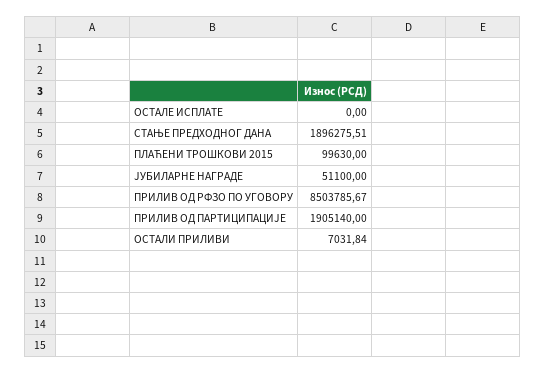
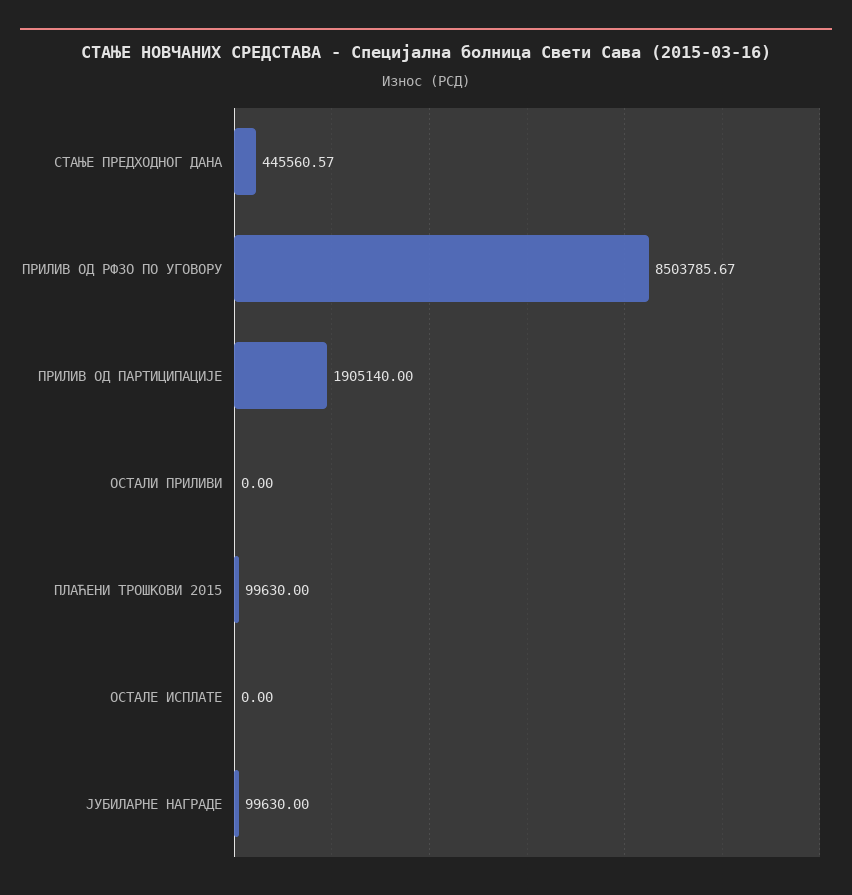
СТАЊЕ ПРЕДХОДНОГ ДАНА: 1896275.51 -> 445560.57
ЈУБИЛАРНЕ НАГРАДЕ: 51100 -> 99630
ОСТАЛИ ПРИЛИВИ: 7031.84 -> 0

